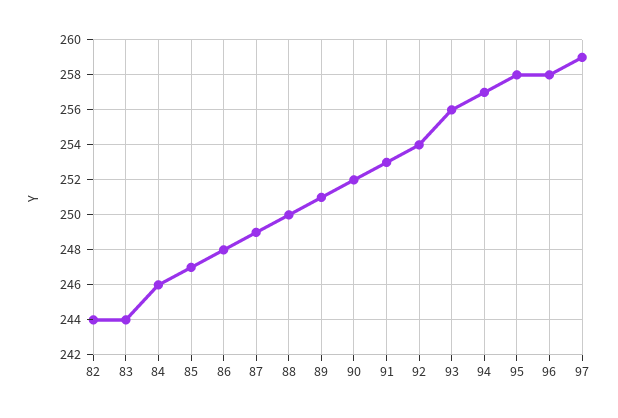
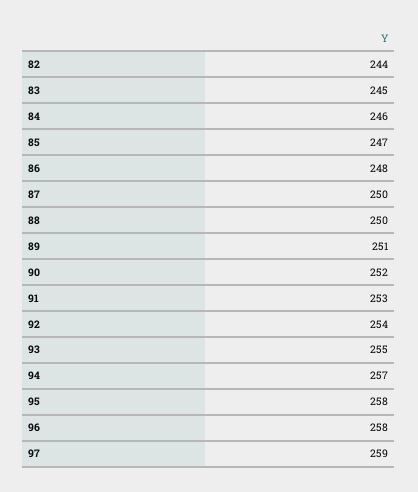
83: 244 -> 245
87: 249 -> 250
93: 256 -> 255

